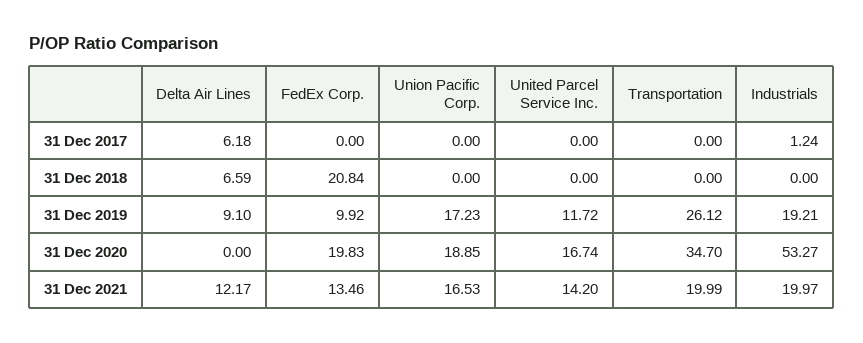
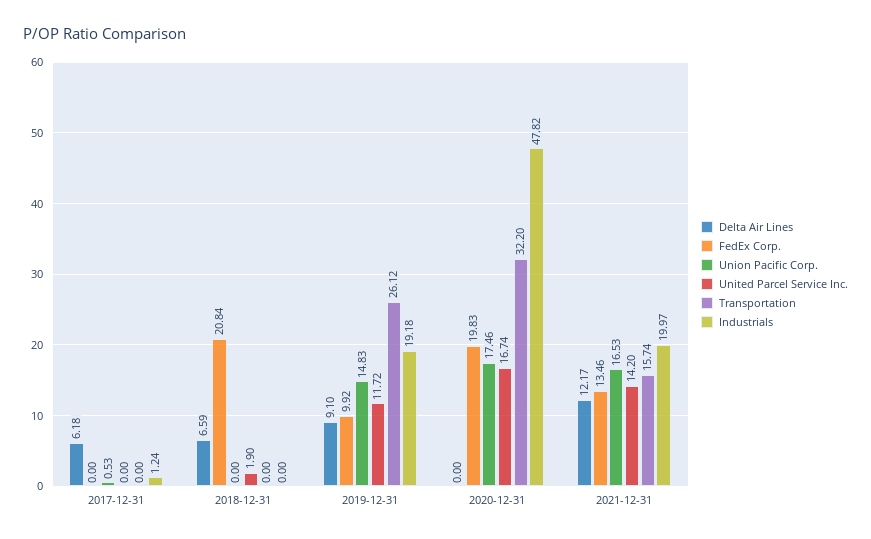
Union Pacific Corp., 31 Dec 2017: 0 -> 0.53
United Parcel Service Inc., 31 Dec 2018: 0 -> 1.9
Union Pacific Corp., 31 Dec 2019: 17.23 -> 14.83
Industrials, 31 Dec 2019: 19.21 -> 19.18
Union Pacific Corp., 31 Dec 2020: 18.85 -> 17.46
Transportation, 31 Dec 2020: 34.7 -> 32.2
Industrials, 31 Dec 2020: 53.27 -> 47.82
Transportation, 31 Dec 2021: 19.99 -> 15.74

